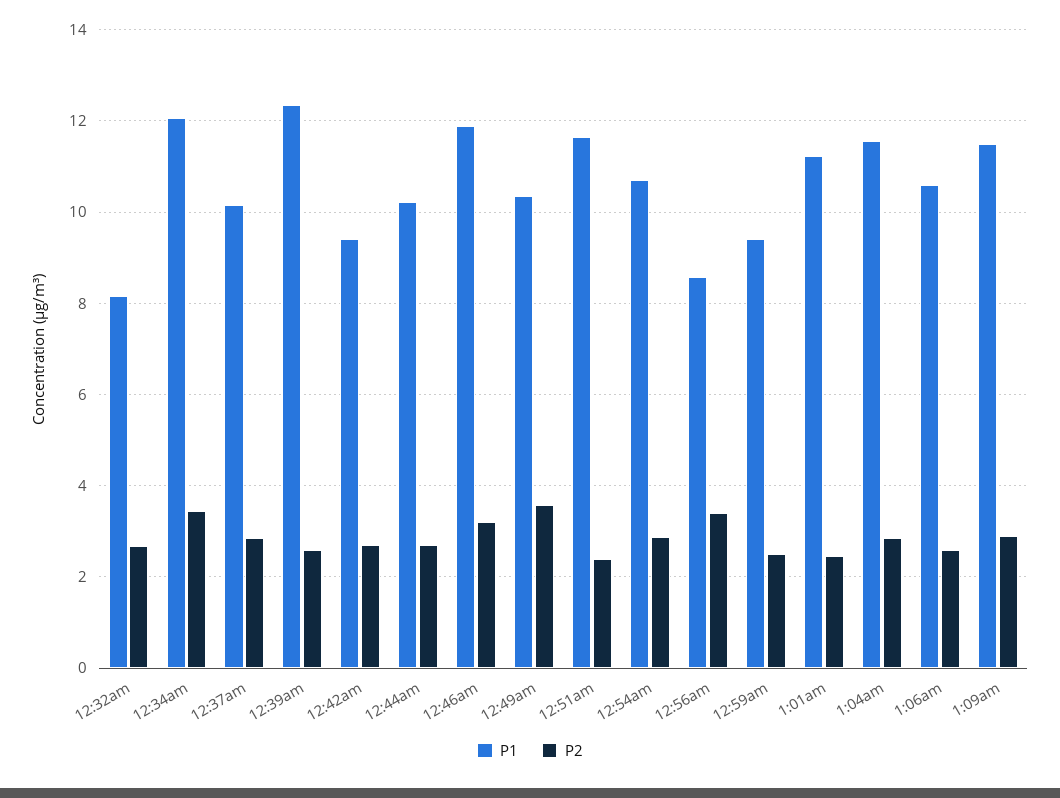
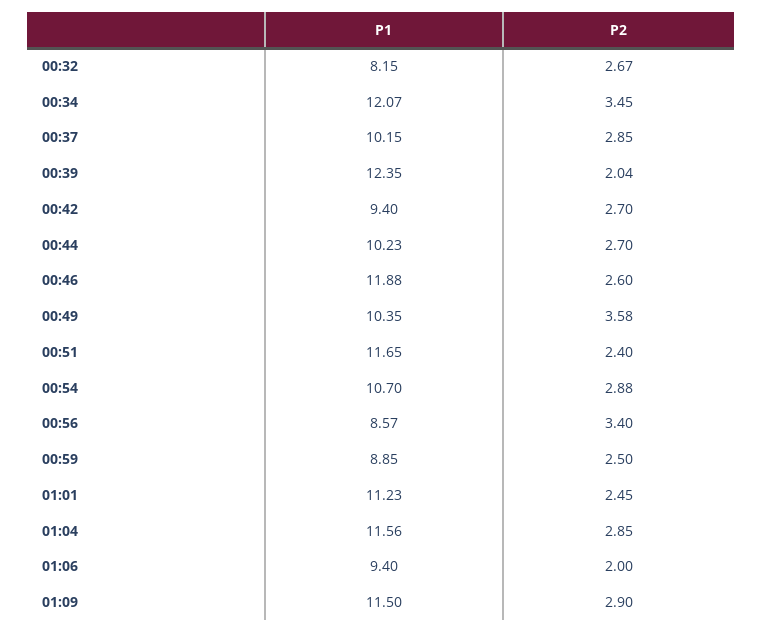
P2, 12:39am: 2.6 -> 2.04
P2, 12:46am: 3.2 -> 2.6
P1, 12:59am: 9.4 -> 8.85
P1, 1:06am: 10.6 -> 9.4
P2, 1:06am: 2.6 -> 2

